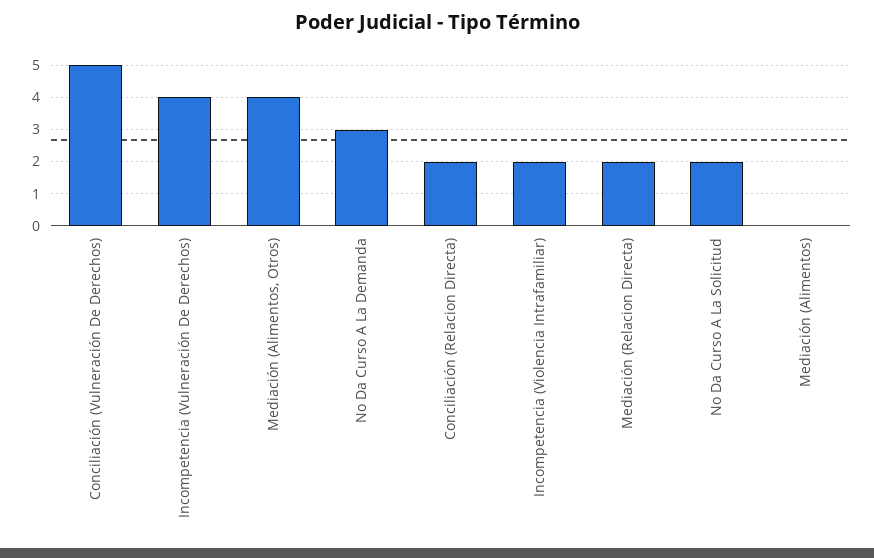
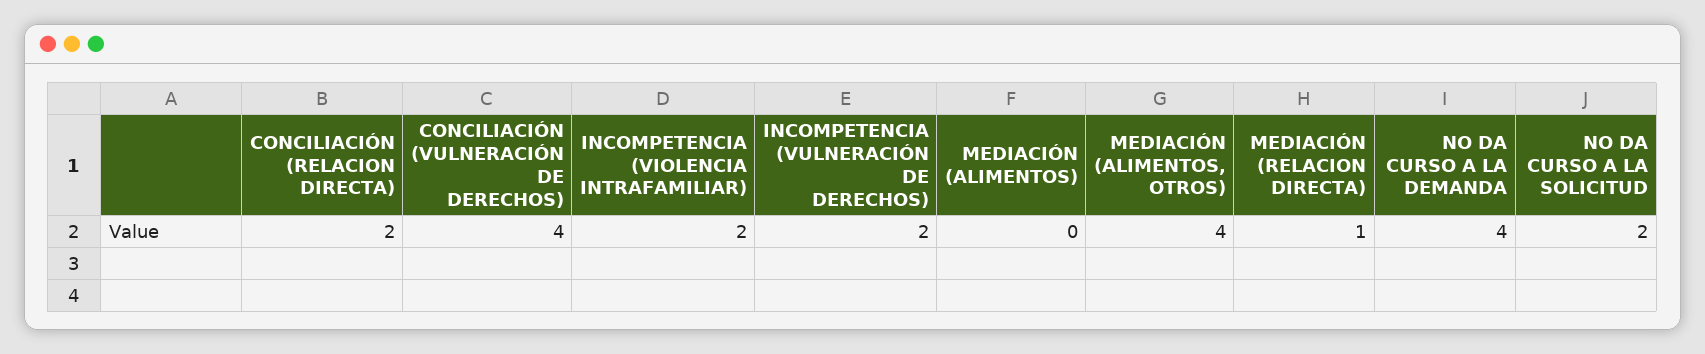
Conciliación (Vulneración De Derechos): 5 -> 4
Incompetencia (Vulneración De Derechos): 4 -> 2
No Da Curso A La Demanda: 3 -> 4
Mediación (Relacion Directa): 2 -> 1

